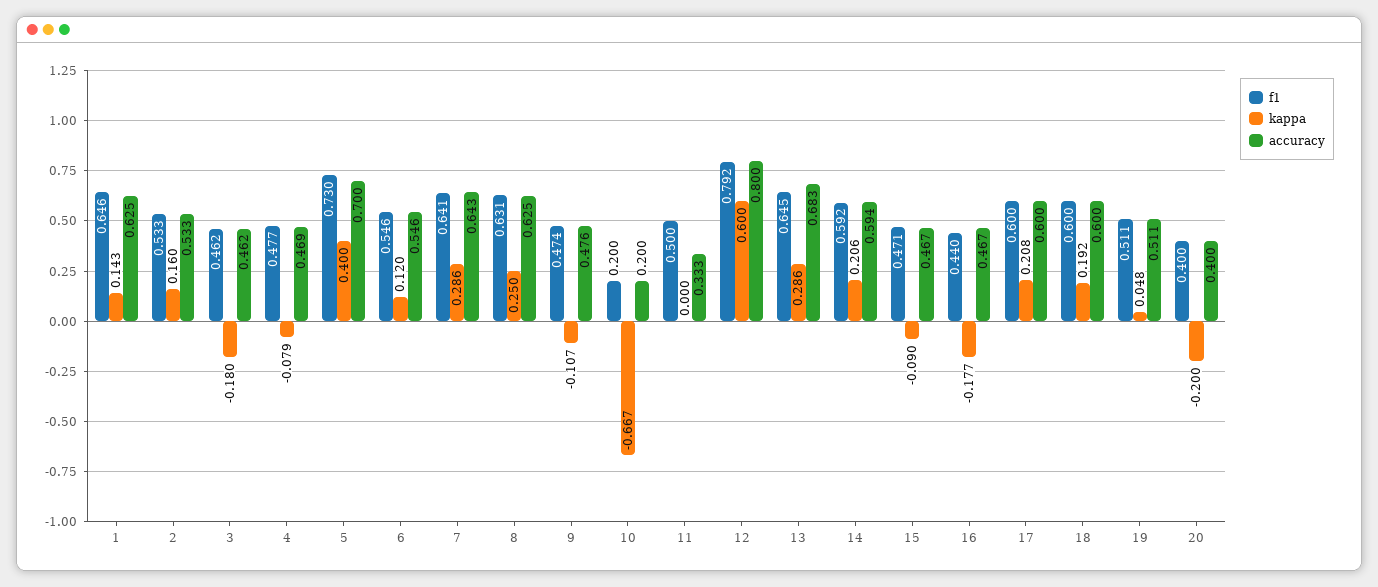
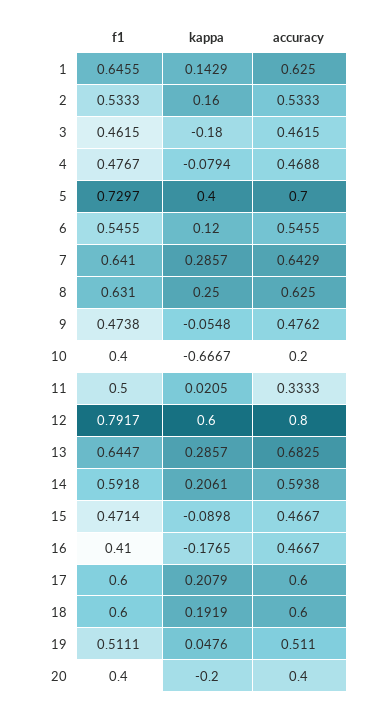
kappa, 9: -0.107 -> -0.0548
f1, 10: 0.2 -> 0.4
kappa, 11: 0 -> 0.0205
f1, 16: 0.44 -> 0.41

